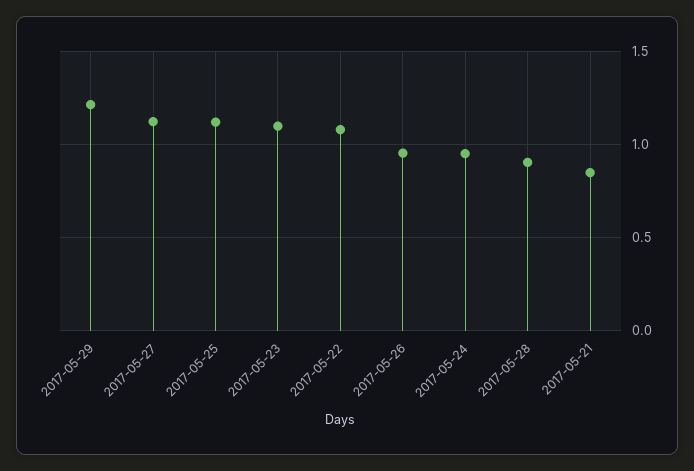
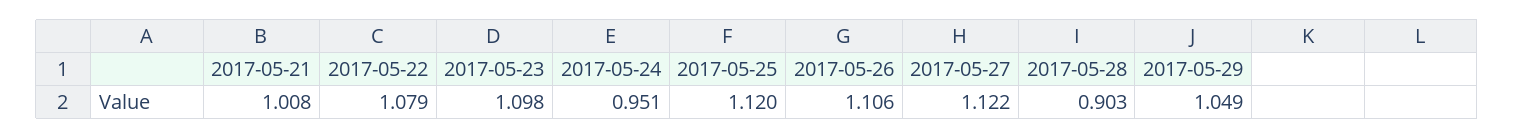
2017-05-29: 1.2 -> 1.049
2017-05-26: 0.95 -> 1.106
2017-05-21: 0.85 -> 1.008

